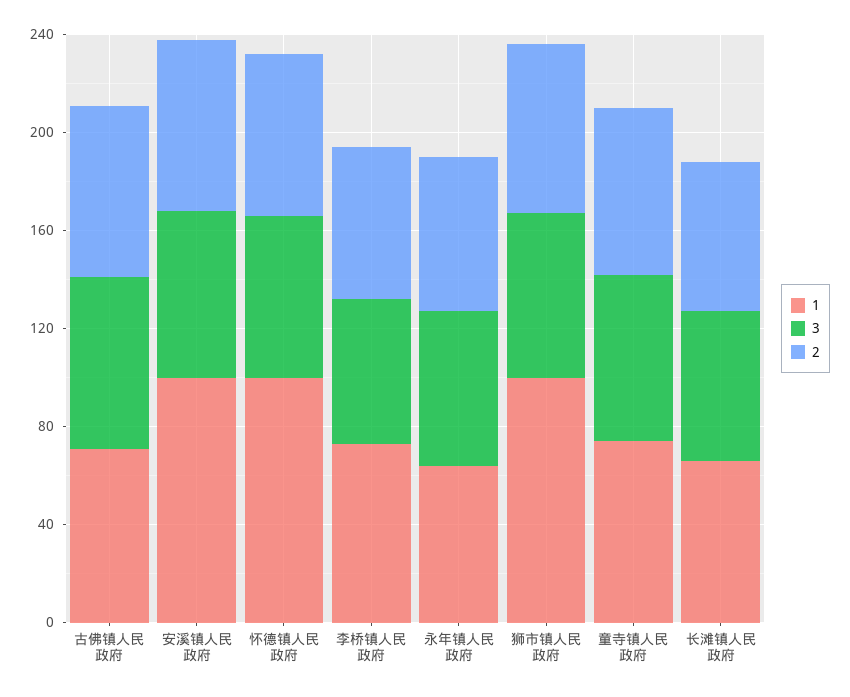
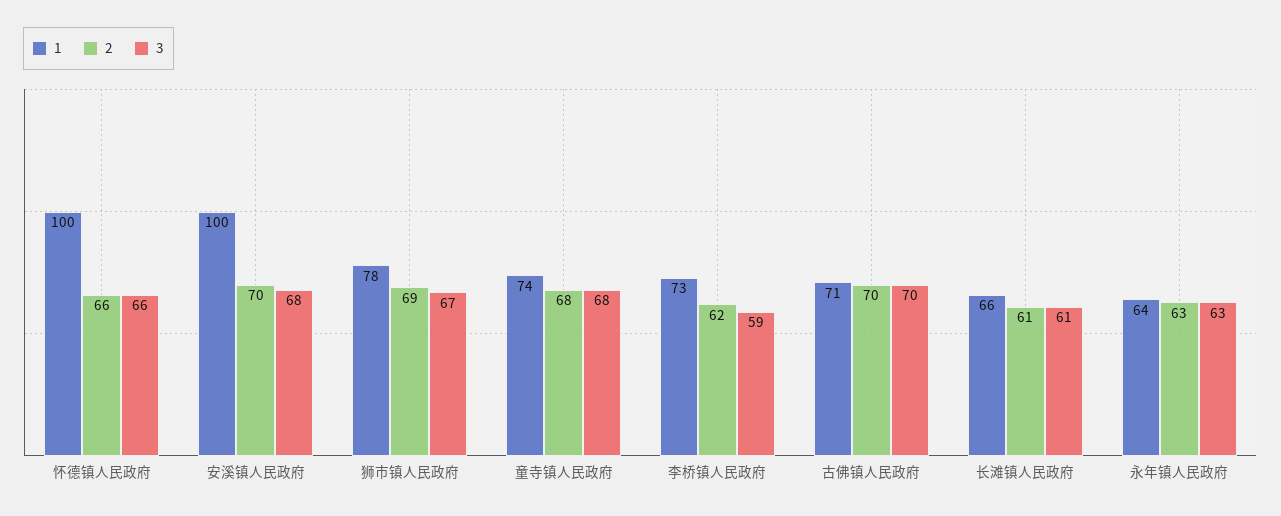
1, 狮市镇人民政府: 100 -> 78

